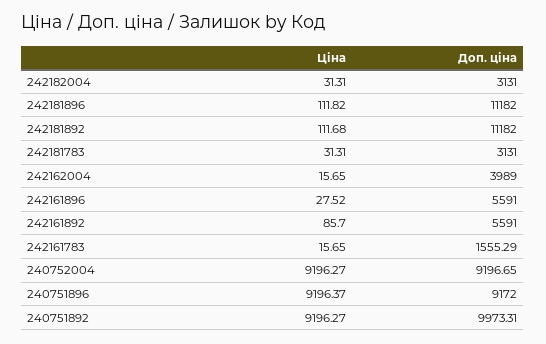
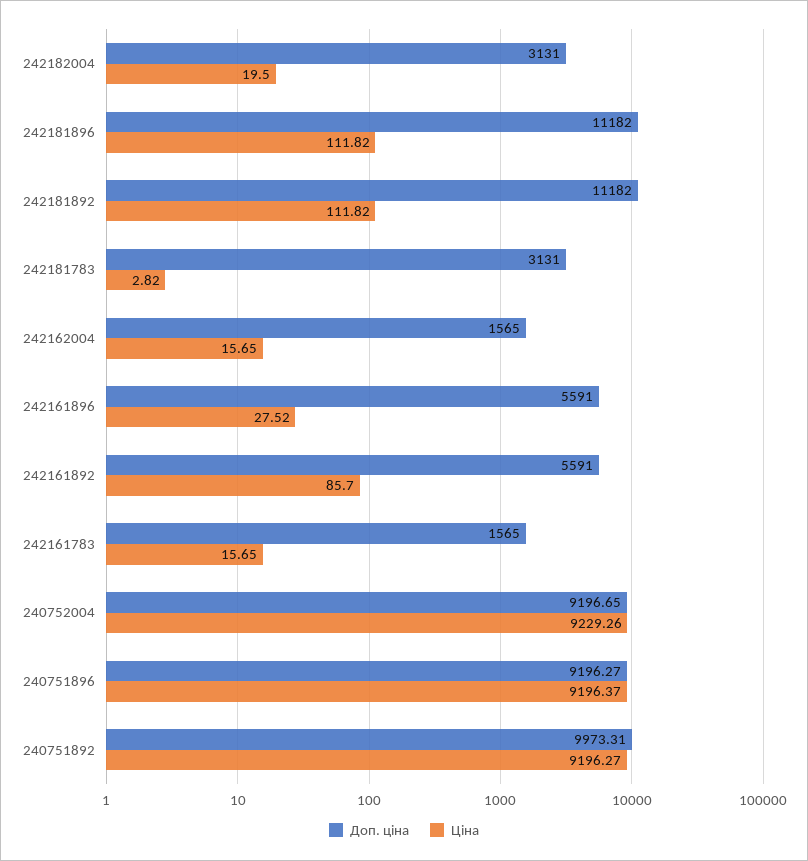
Ціна, 242182004: 31.31 -> 19.5
Ціна, 242181892: 111.68 -> 111.82
Ціна, 242181783: 31.31 -> 2.82
Доп. ціна, 242162004: 3989 -> 1565
Доп. ціна, 242161783: 1555.29 -> 1565
Ціна, 240752004: 9196.27 -> 9229.26
Доп. ціна, 240751896: 9172 -> 9196.27

